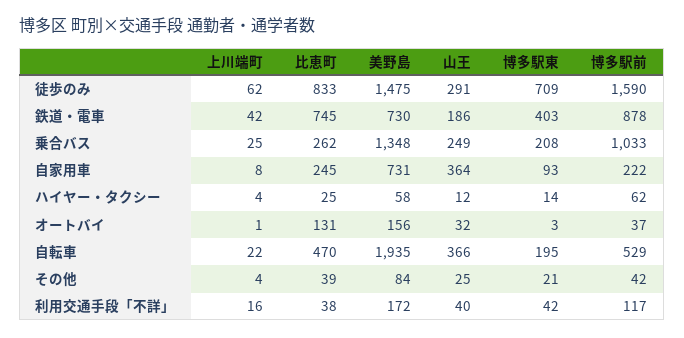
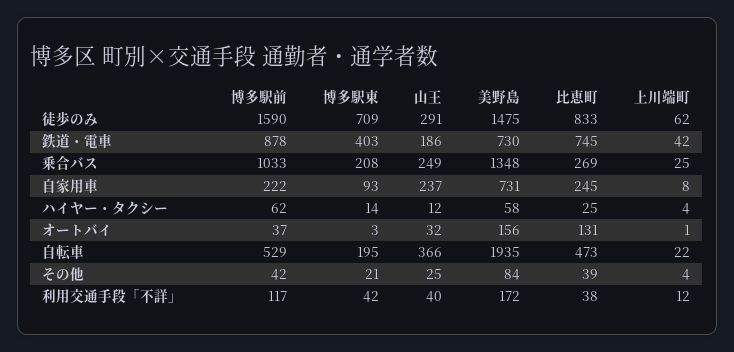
比恵町, 乗合バス: 262 -> 269
山王, 自家用車: 364 -> 237
比恵町, 自転車: 470 -> 473
上川端町, 利用交通手段「不詳」: 16 -> 12

